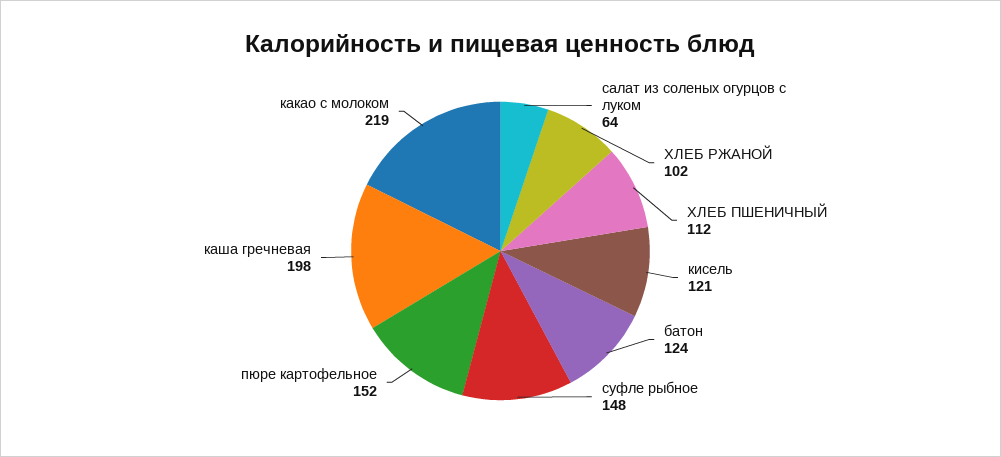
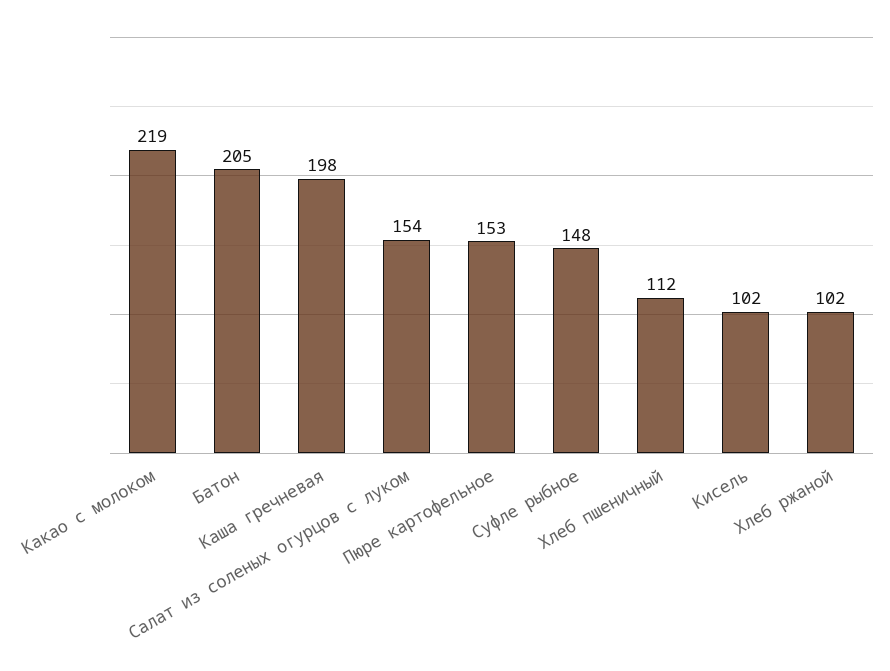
салат из соленых огурцов с луком: 64 -> 154
кисель: 121 -> 102
батон: 124 -> 205
пюре картофельное: 152 -> 153

